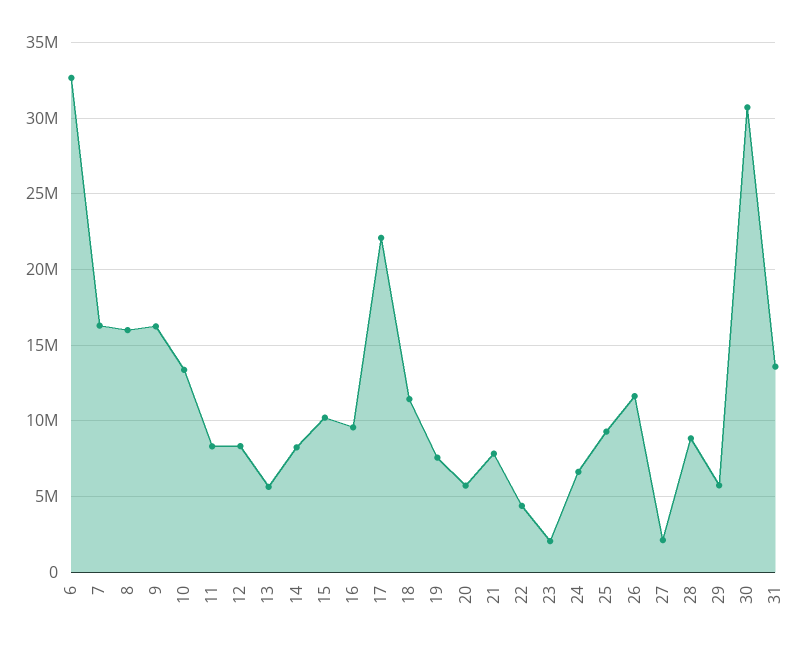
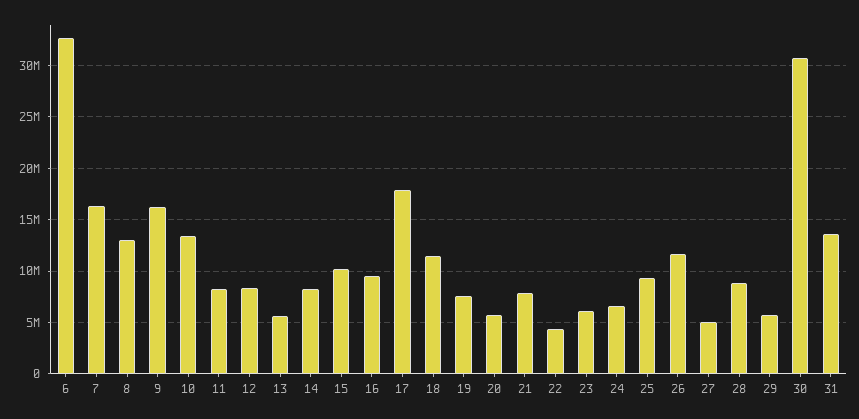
8: 16000000 -> 13000000
17: 22000000 -> 18000000
23: 2000000 -> 6000000
27: 2000000 -> 5000000

